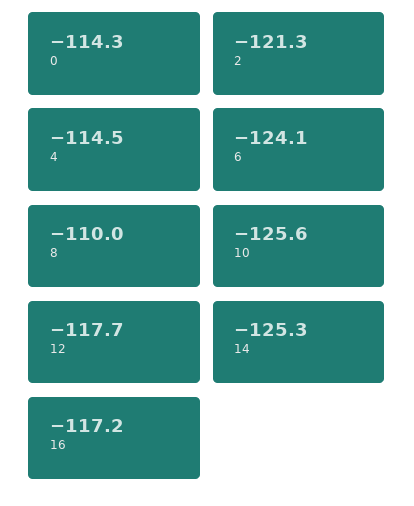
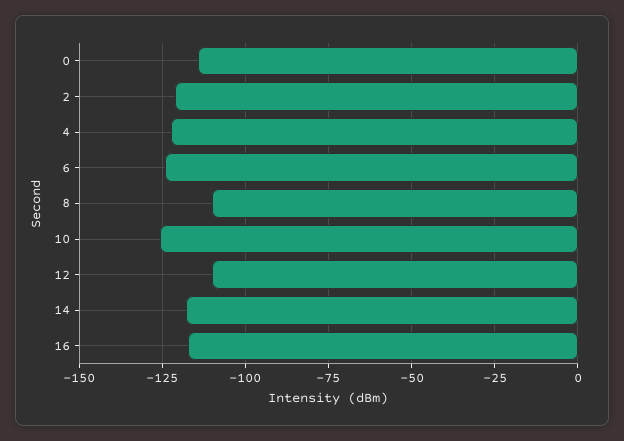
4: -114.5 -> -122.5
12: -117.7 -> -110
14: -125.3 -> -117.5

